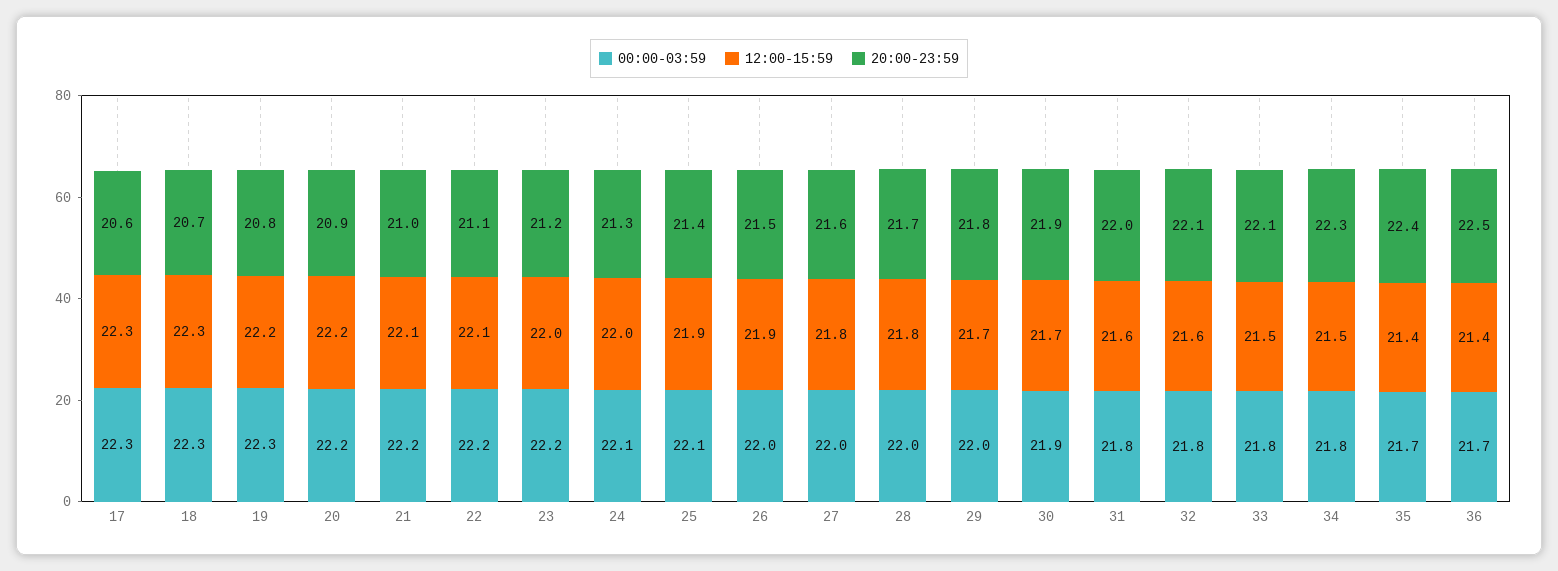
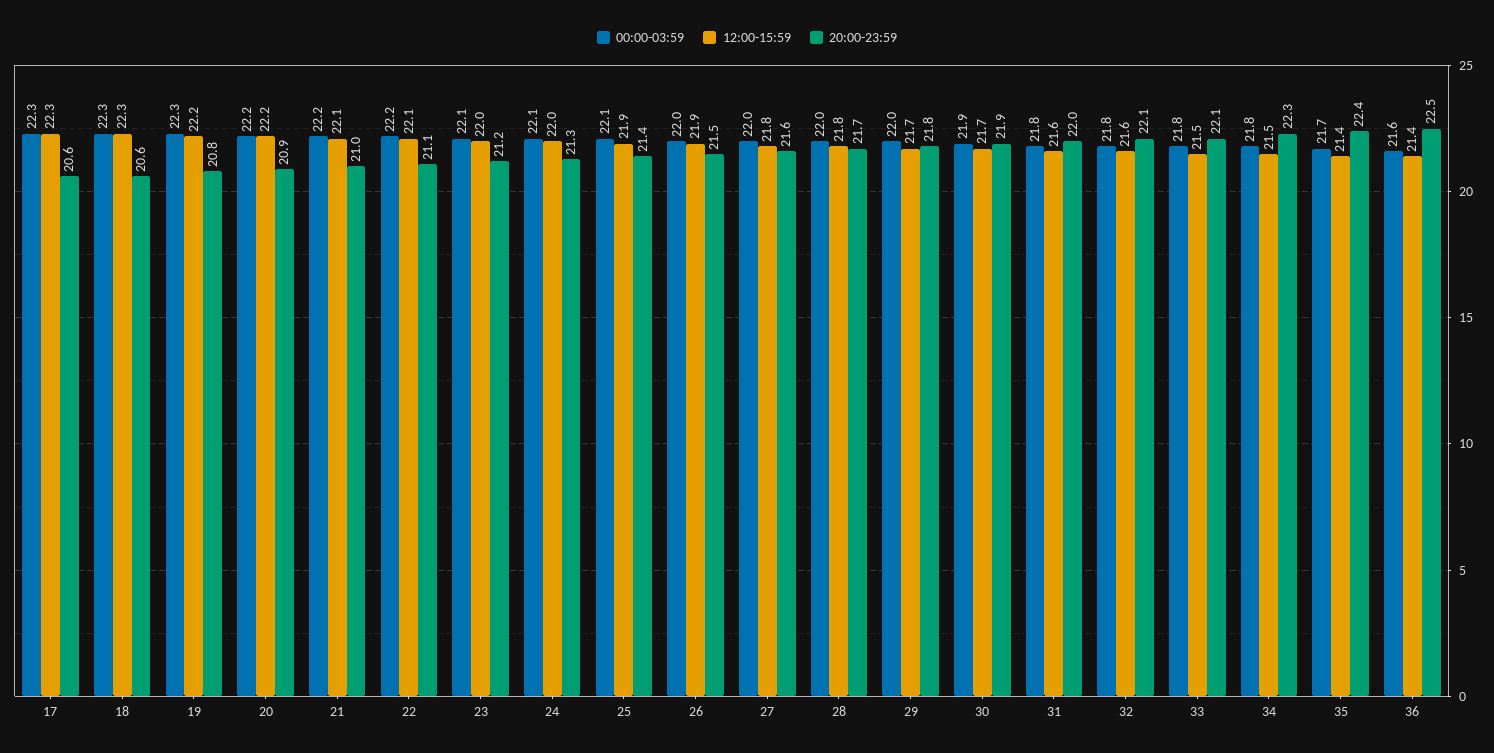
20:00-23:59, 18: 20.7 -> 20.6
00:00-03:59, 23: 22.2 -> 22.1
00:00-03:59, 36: 21.7 -> 21.6

